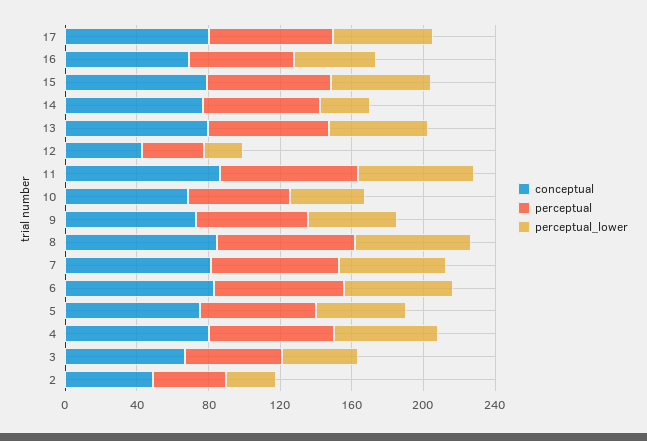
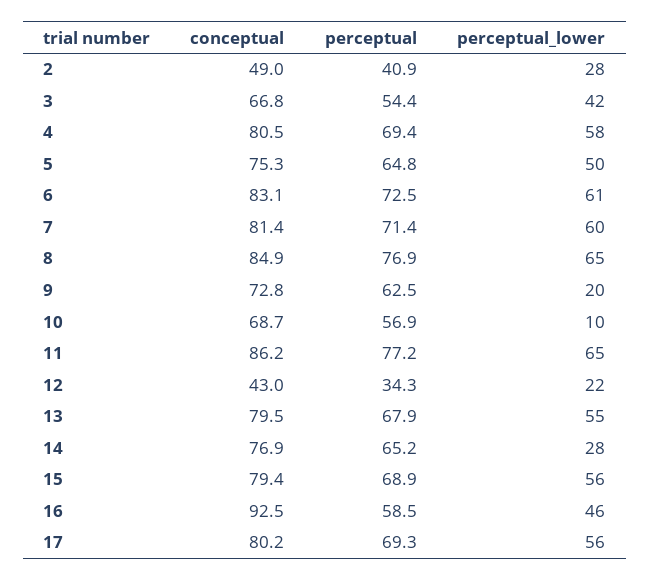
conceptual, 16: 70 -> 92.5
perceptual_lower, 10: 40 -> 10
perceptual_lower, 9: 50 -> 20

